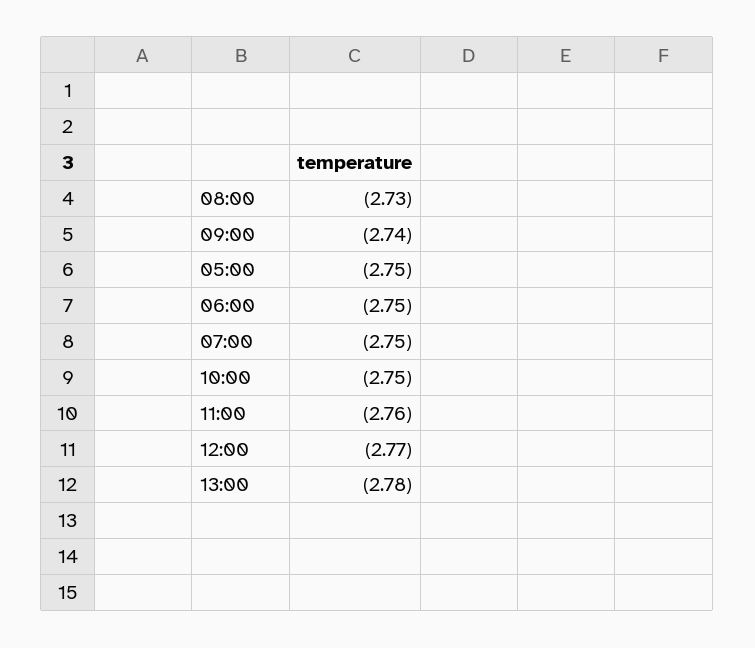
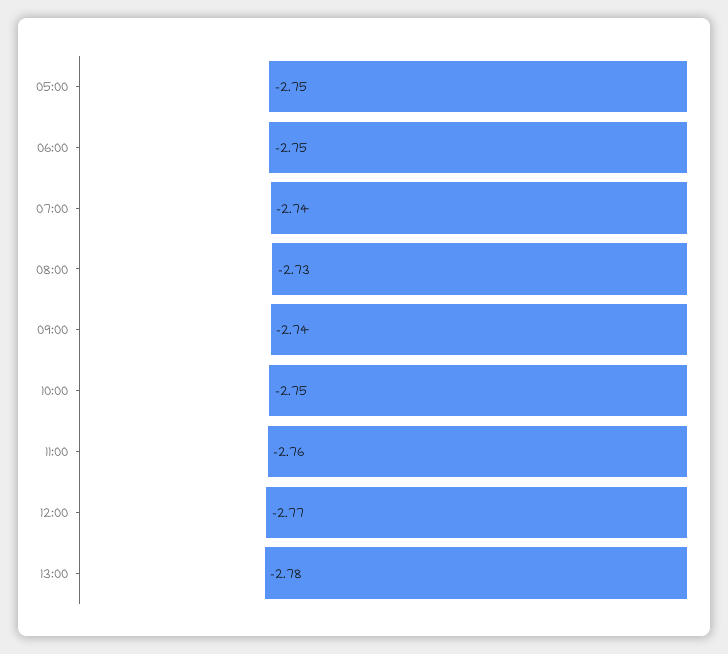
07:00: -2.75 -> -2.74

